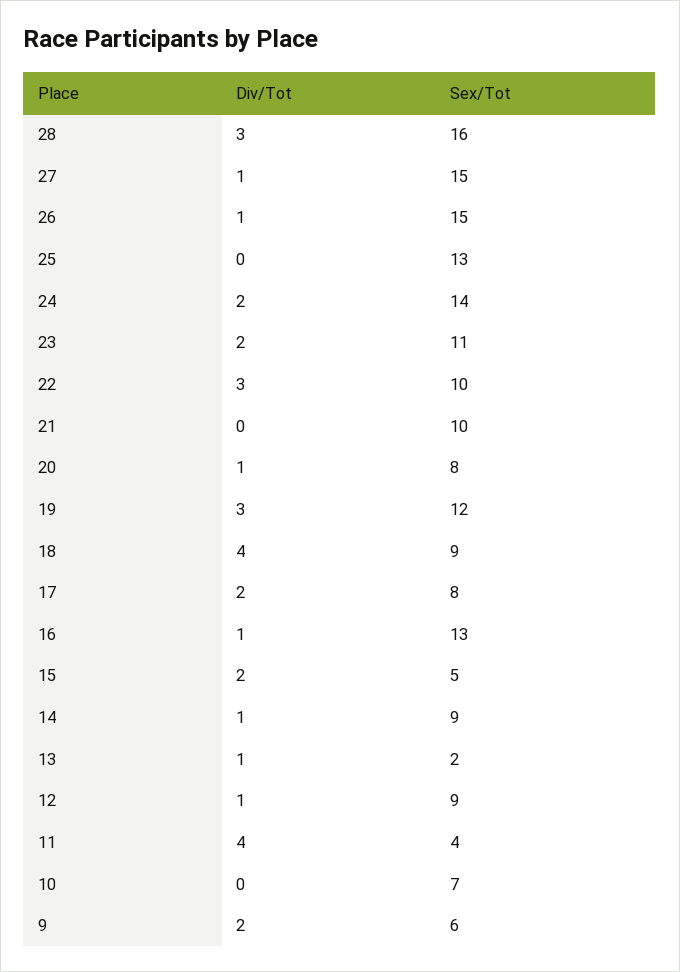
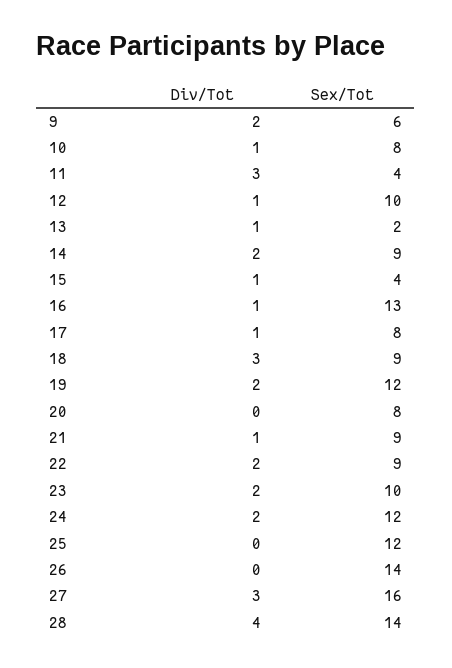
Div/Tot, 28: 3 -> 4
Sex/Tot, 28: 16 -> 14
Div/Tot, 27: 1 -> 3
Sex/Tot, 27: 15 -> 16
Div/Tot, 26: 1 -> 0
Sex/Tot, 26: 15 -> 14
Sex/Tot, 25: 13 -> 12
Sex/Tot, 24: 14 -> 12
Sex/Tot, 23: 11 -> 10
Div/Tot, 22: 3 -> 2
Sex/Tot, 22: 10 -> 9
Div/Tot, 21: 0 -> 1
Sex/Tot, 21: 10 -> 9
Div/Tot, 20: 1 -> 0
Div/Tot, 19: 3 -> 2
Div/Tot, 18: 4 -> 3
Div/Tot, 17: 2 -> 1
Div/Tot, 15: 2 -> 1
Sex/Tot, 15: 5 -> 4
Div/Tot, 14: 1 -> 2
Sex/Tot, 12: 9 -> 10
Div/Tot, 11: 4 -> 3
Div/Tot, 10: 0 -> 1
Sex/Tot, 10: 7 -> 8

